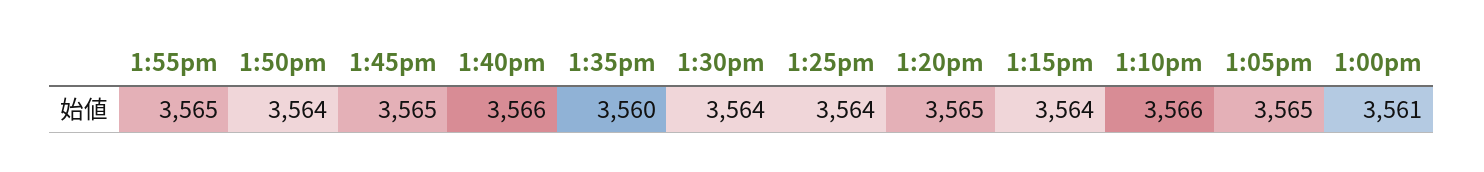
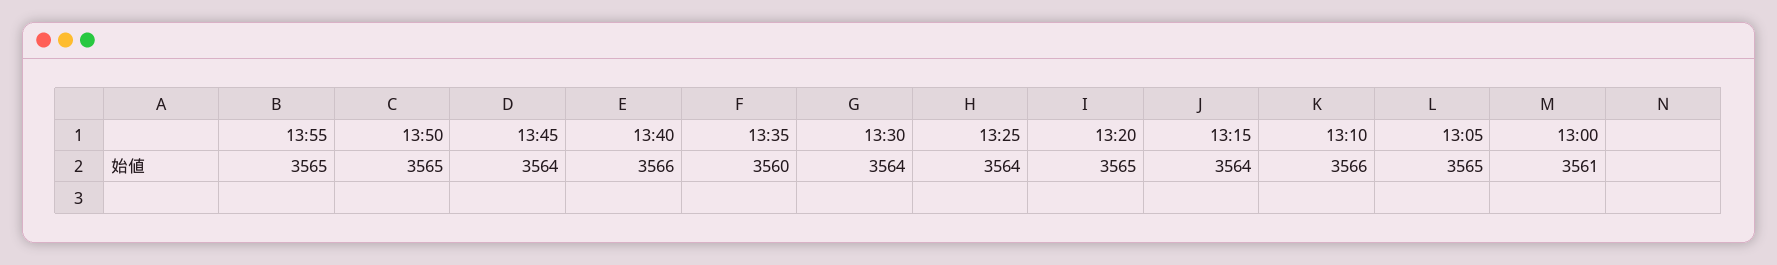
1:50pm: 3564 -> 3565
1:45pm: 3565 -> 3564

